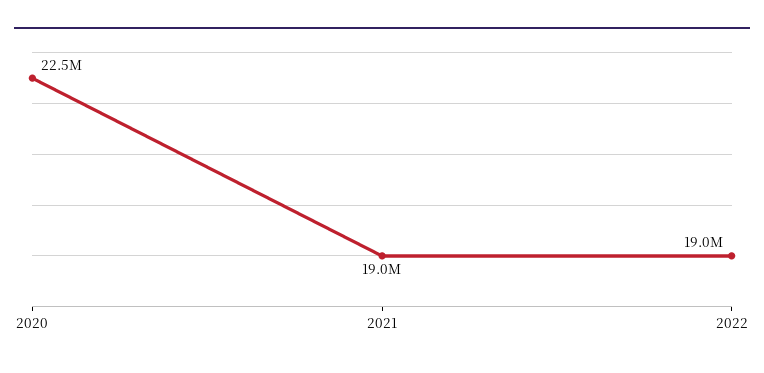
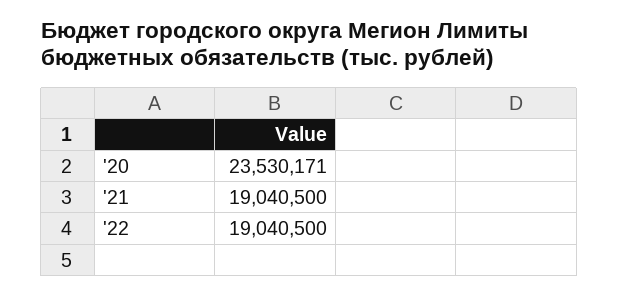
2020: 22500000 -> 23530171

